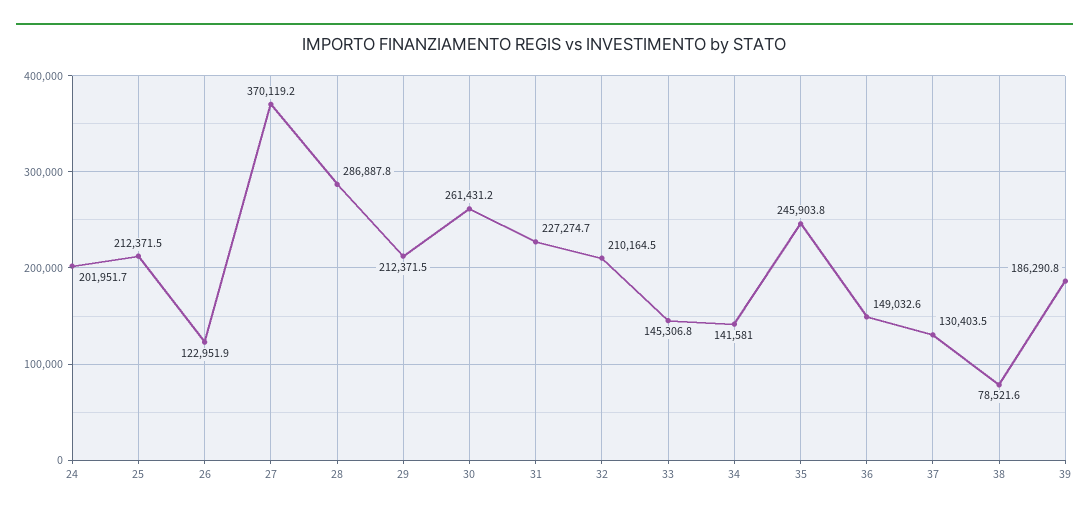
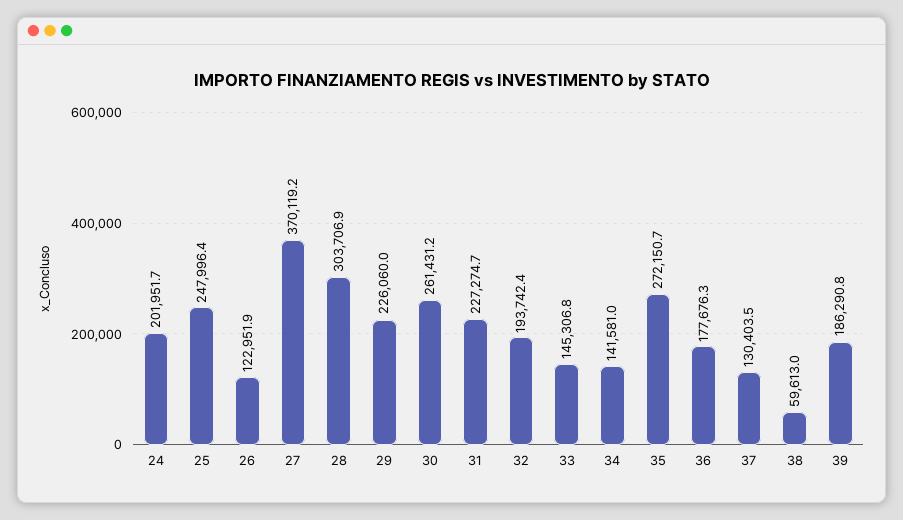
25: 212371.5 -> 247996.4
28: 286887.8 -> 303706.9
29: 212371.5 -> 226060
32: 210164.5 -> 193742.4
35: 245903.8 -> 272150.7
36: 149032.6 -> 177676.3
38: 78521.6 -> 59613

